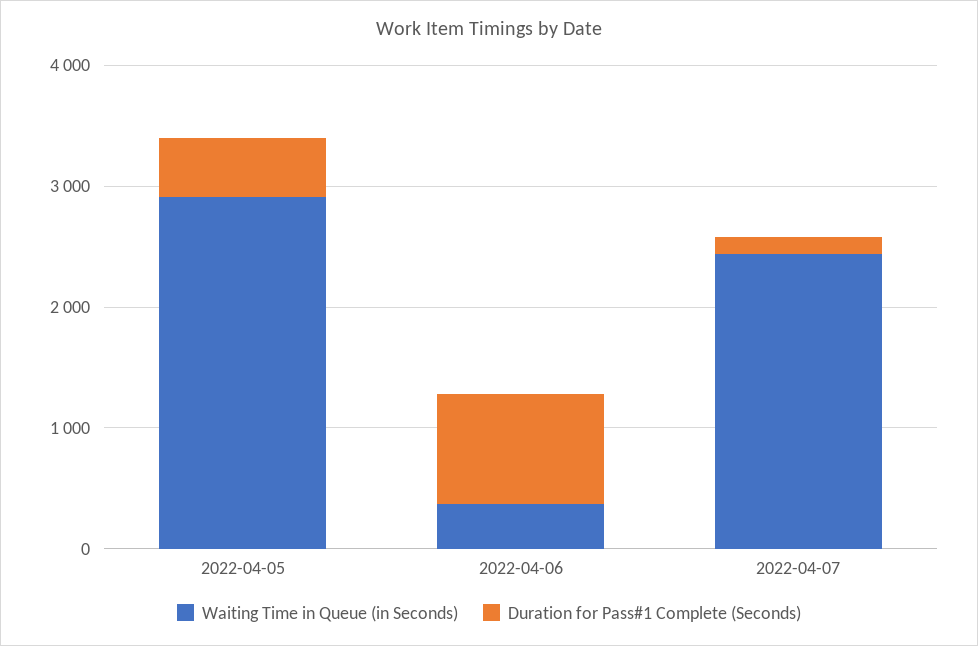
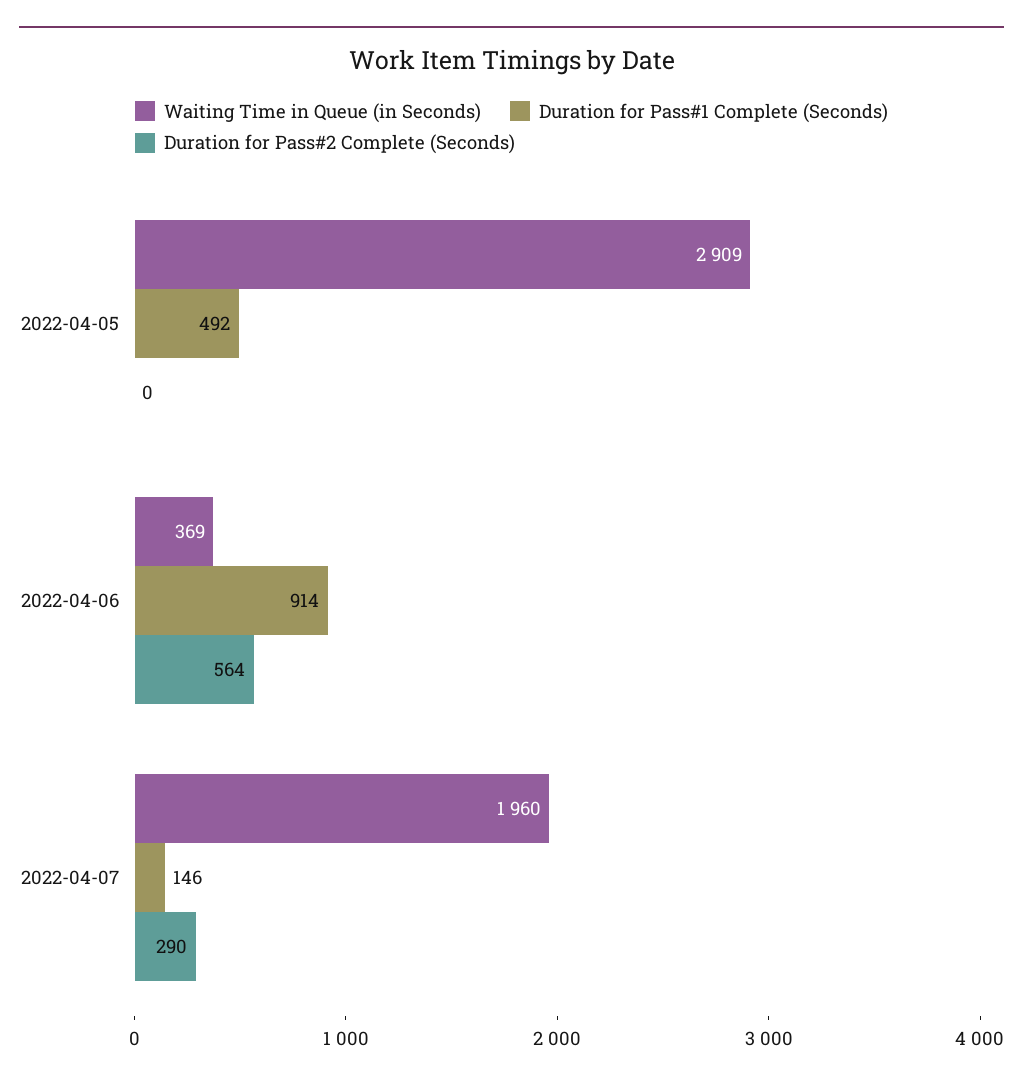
Waiting Time in Queue (in Seconds), 2022-04-07: 2400 -> 1960
Duration for Pass#2 Complete (Seconds), 2022-04-05: none -> 0
Duration for Pass#2 Complete (Seconds), 2022-04-06: none -> 564
Duration for Pass#2 Complete (Seconds), 2022-04-07: none -> 290

